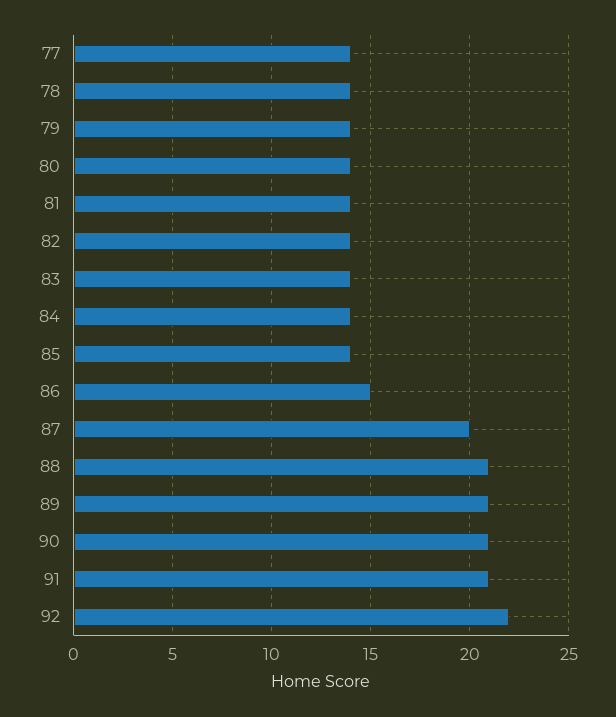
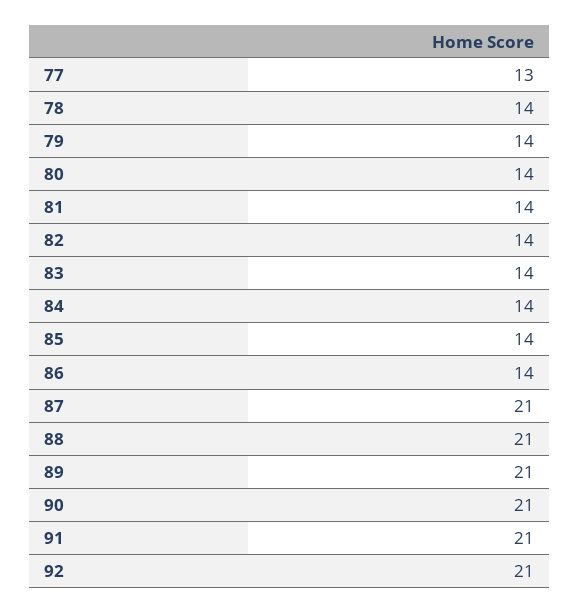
77: 14 -> 13
86: 15 -> 14
87: 20 -> 21
92: 22 -> 21

